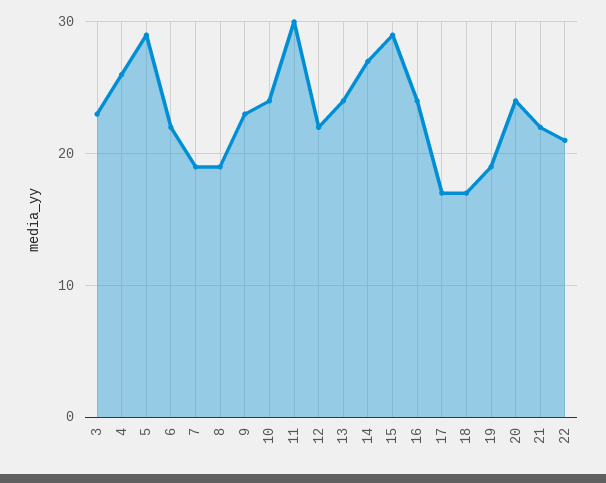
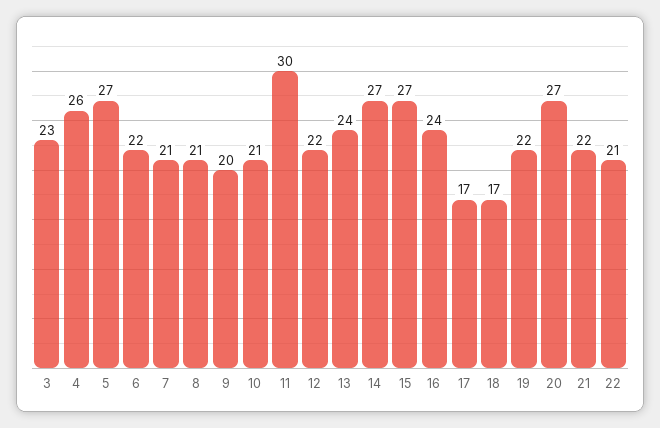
5: 29 -> 27
7: 19 -> 21
8: 19 -> 21
9: 23 -> 20
10: 24 -> 21
15: 29 -> 27
19: 19 -> 22
20: 24 -> 27

